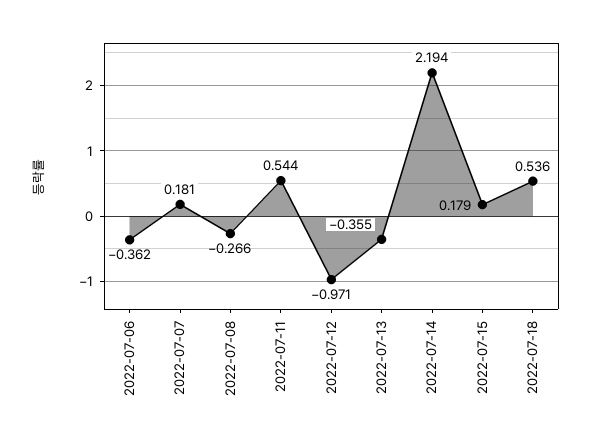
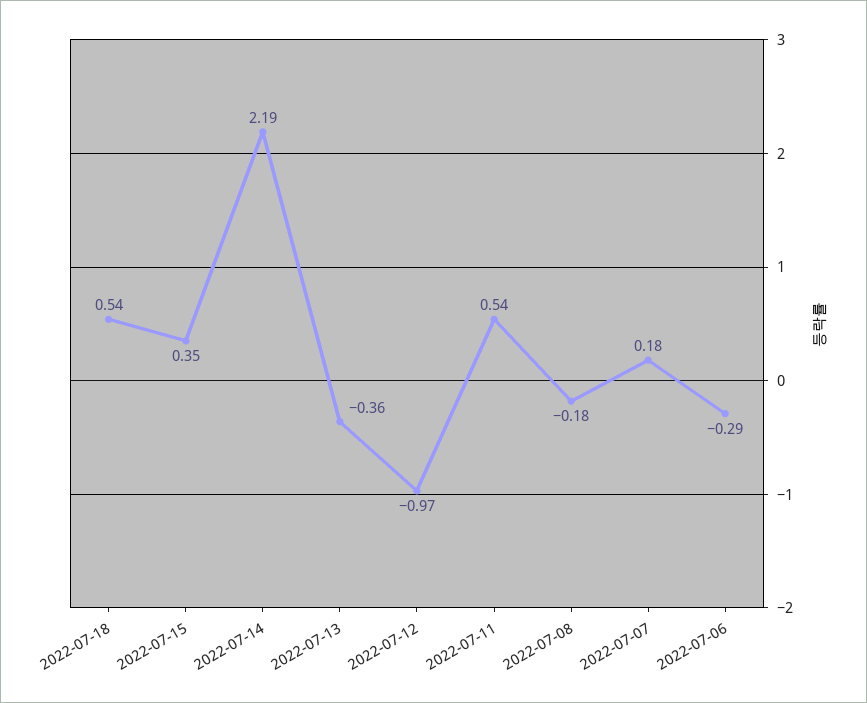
2022-07-06: -0.362 -> -0.29
2022-07-08: -0.266 -> -0.18
2022-07-15: 0.179 -> 0.35

